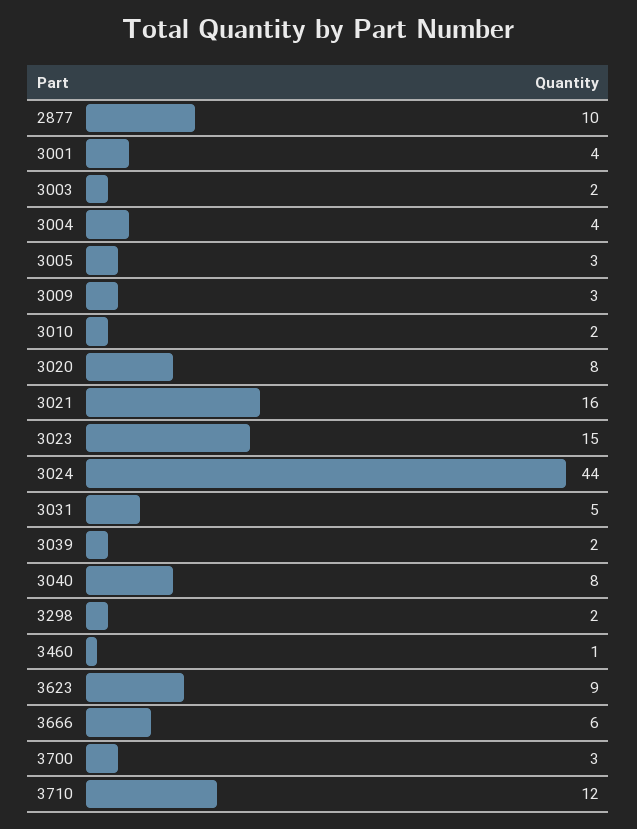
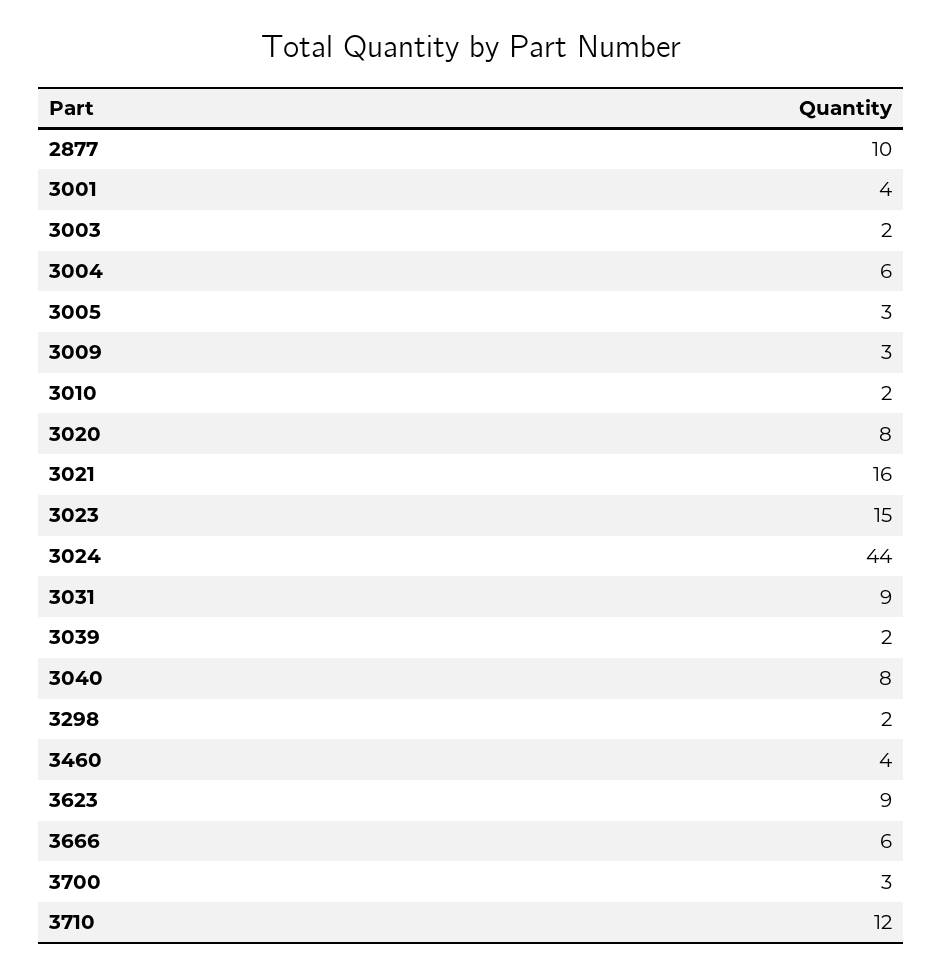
3004: 4 -> 6
3031: 5 -> 9
3460: 1 -> 4

